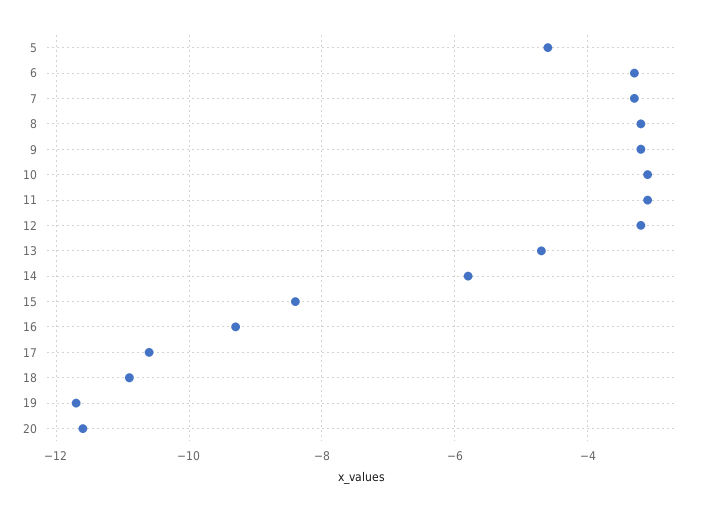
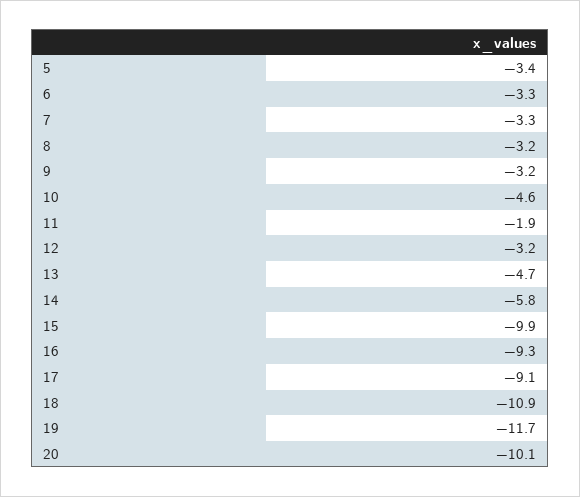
5: -4.5 -> -3.4
10: -3 -> -4.6
11: -3 -> -1.9
15: -8.5 -> -9.9
17: -10.5 -> -9.1
20: -11.5 -> -10.1

